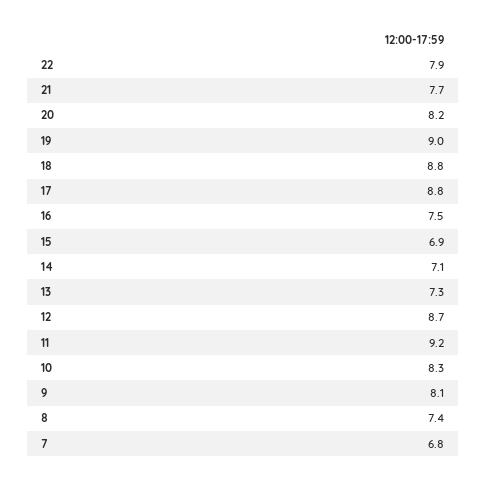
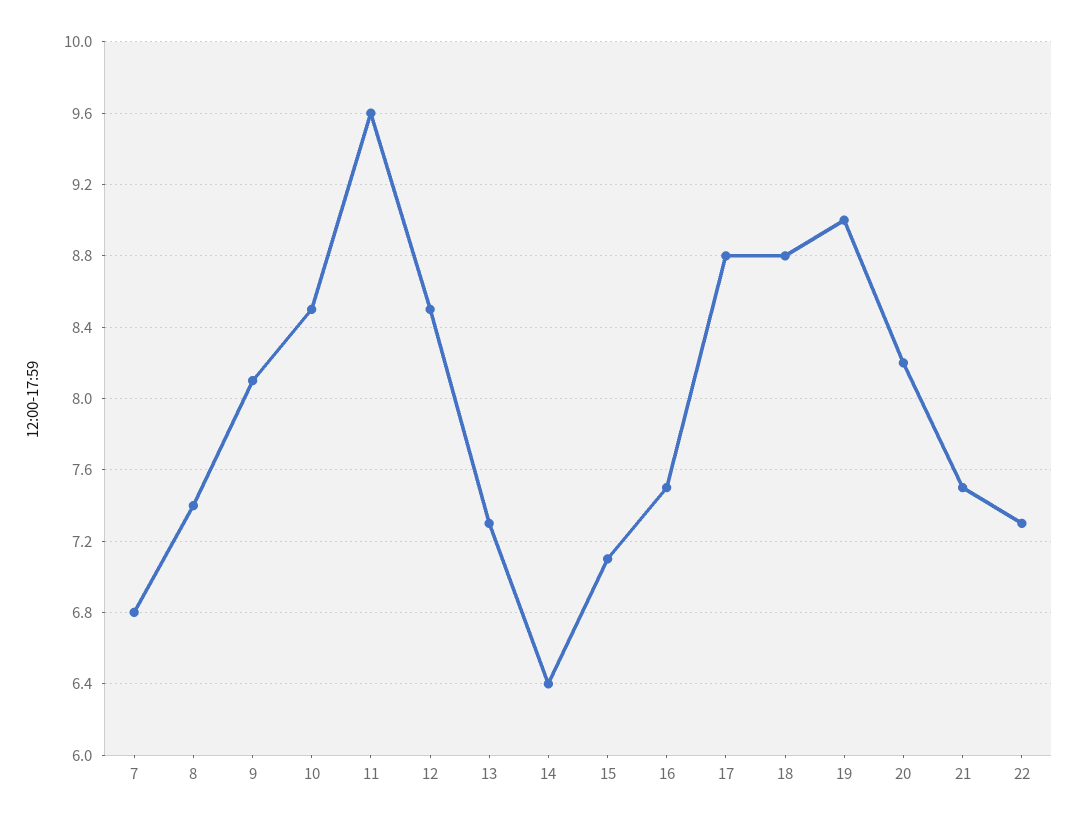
22: 7.9 -> 7.3
21: 7.7 -> 7.5
15: 6.9 -> 7.1
14: 7.1 -> 6.4
12: 8.7 -> 8.5
11: 9.2 -> 9.6
10: 8.3 -> 8.5

